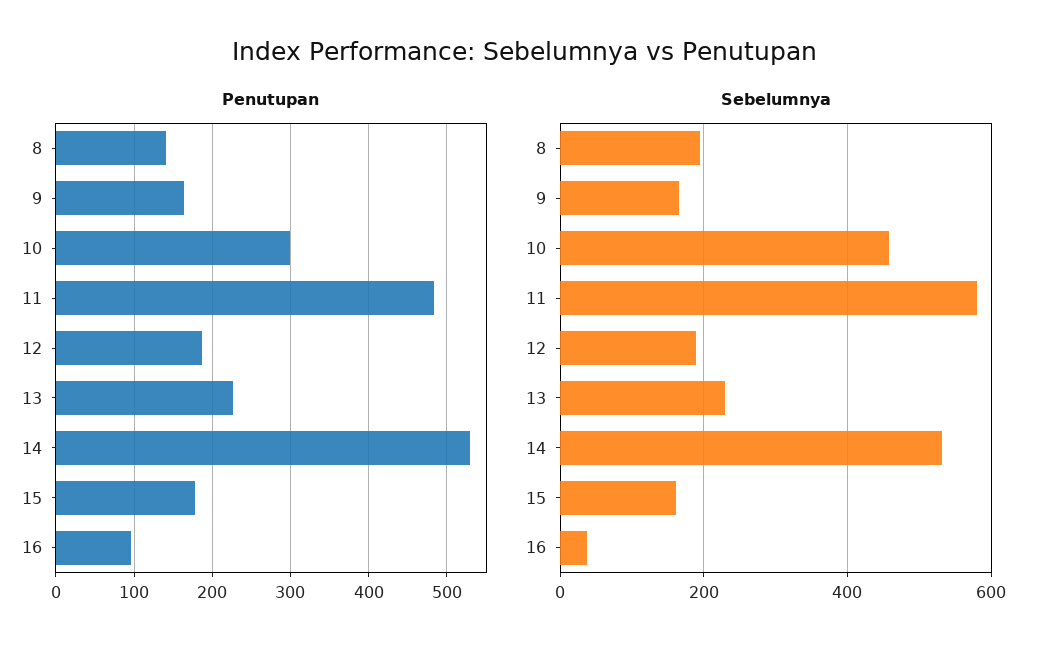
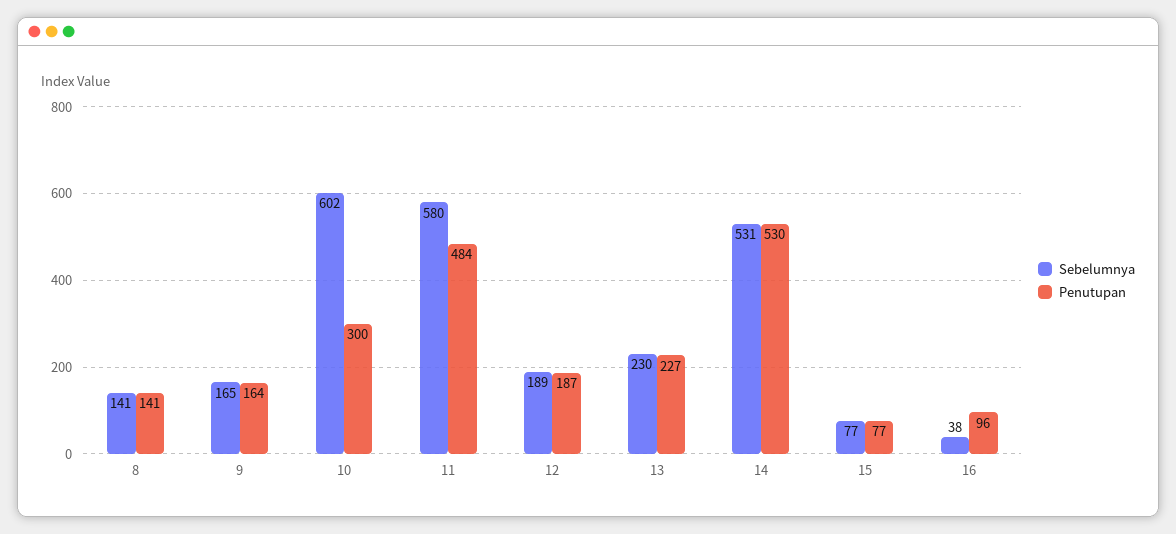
Penutupan, 15: 180 -> 77
Sebelumnya, 8: 200 -> 141
Sebelumnya, 10: 460 -> 602
Sebelumnya, 15: 160 -> 77

